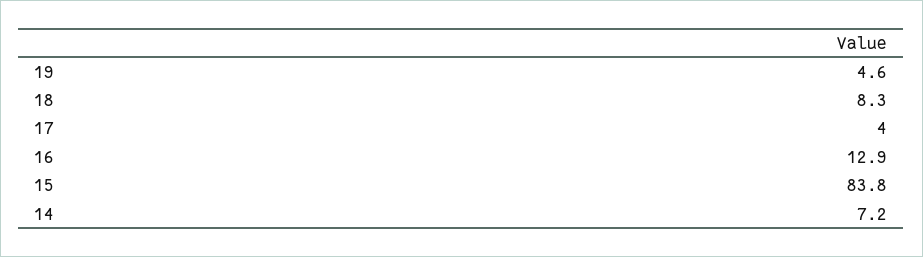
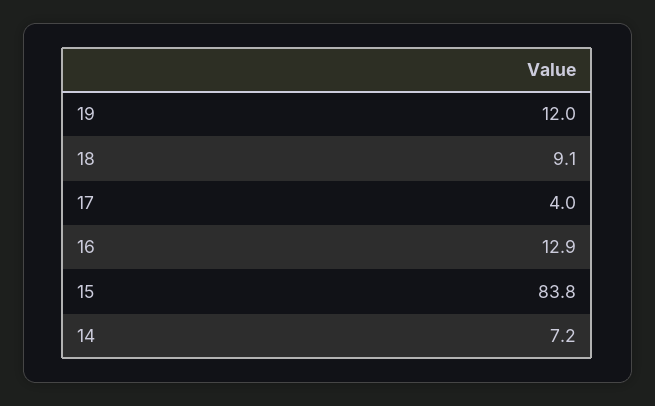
19: 4.6 -> 12
18: 8.3 -> 9.1

